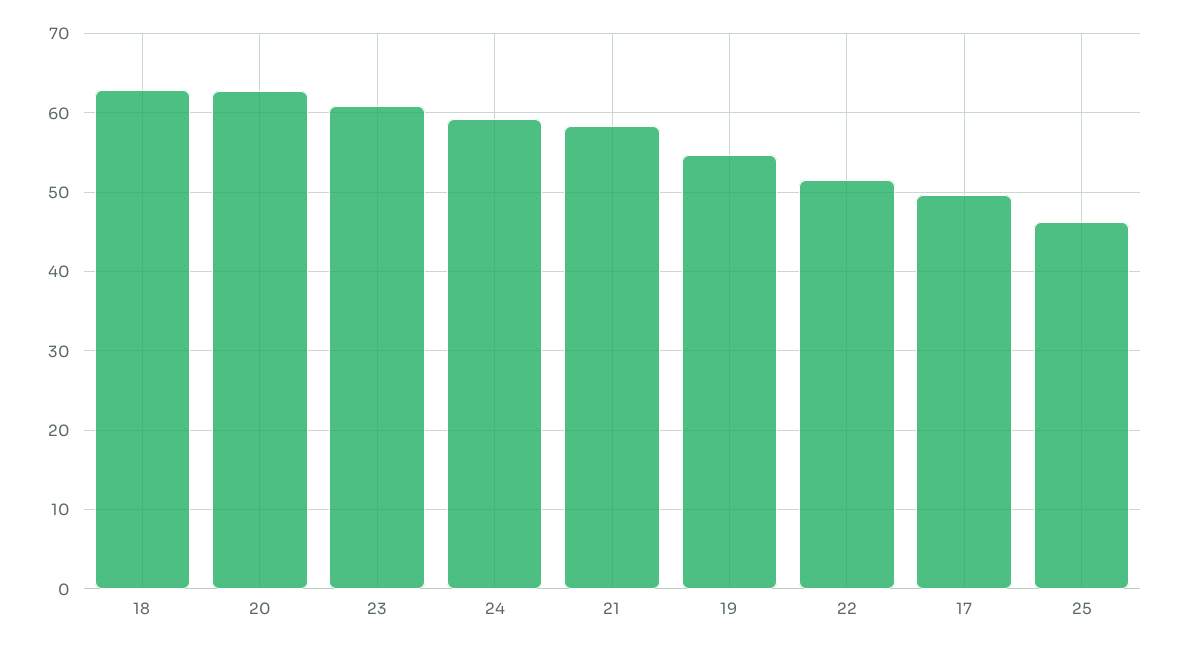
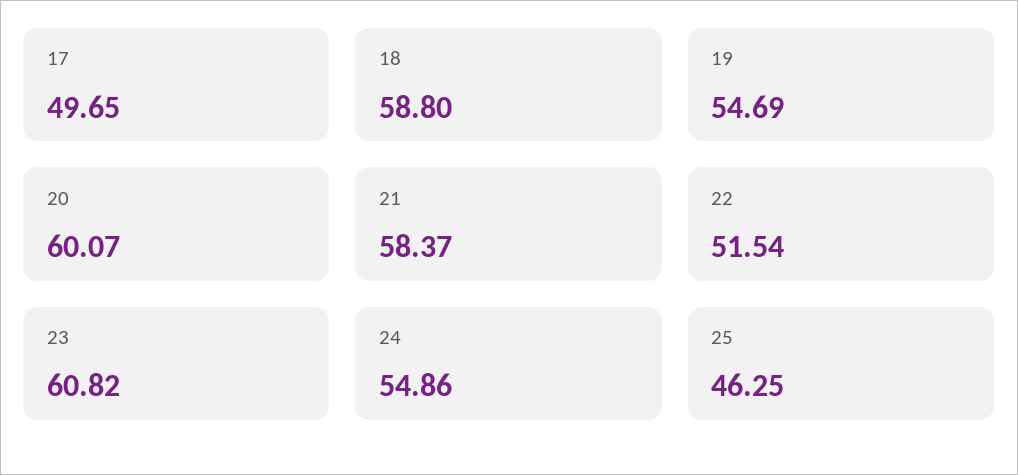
18: 63 -> 58.8
20: 63 -> 60.07
24: 59 -> 54.86

